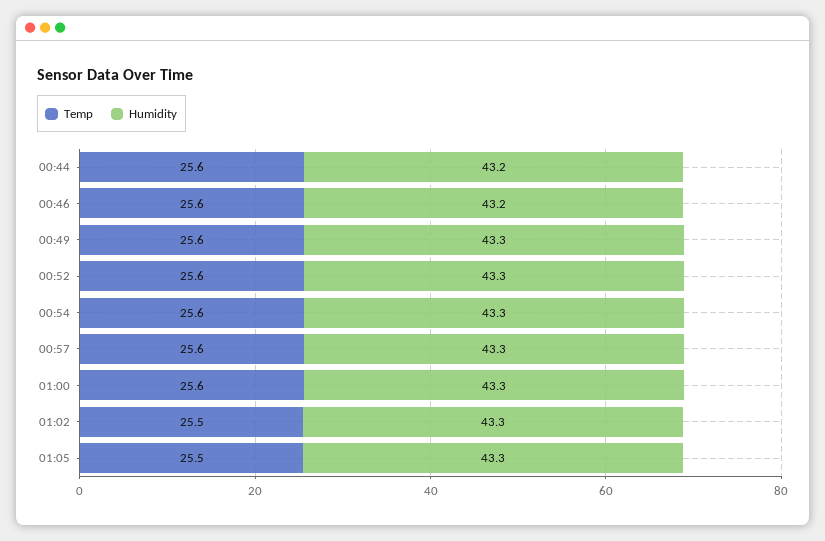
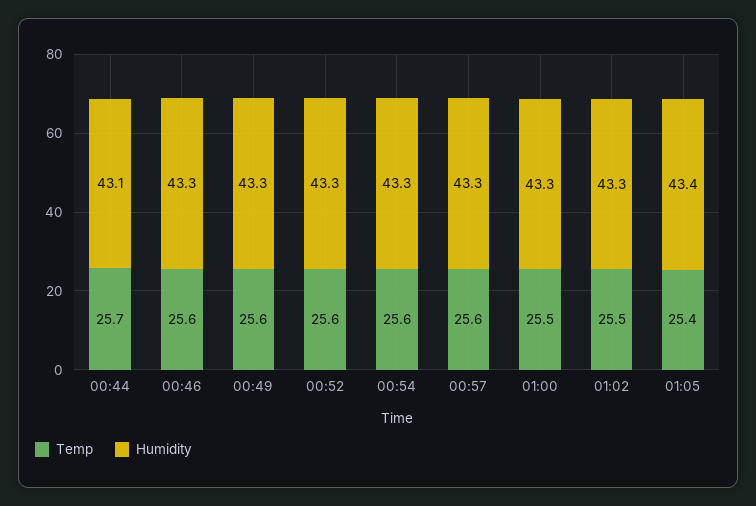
Temp, 00:44: 25.6 -> 25.7
Humidity, 00:44: 43.2 -> 43.1
Humidity, 00:46: 43.2 -> 43.3
Temp, 01:00: 25.6 -> 25.5
Temp, 01:05: 25.5 -> 25.4
Humidity, 01:05: 43.3 -> 43.4

